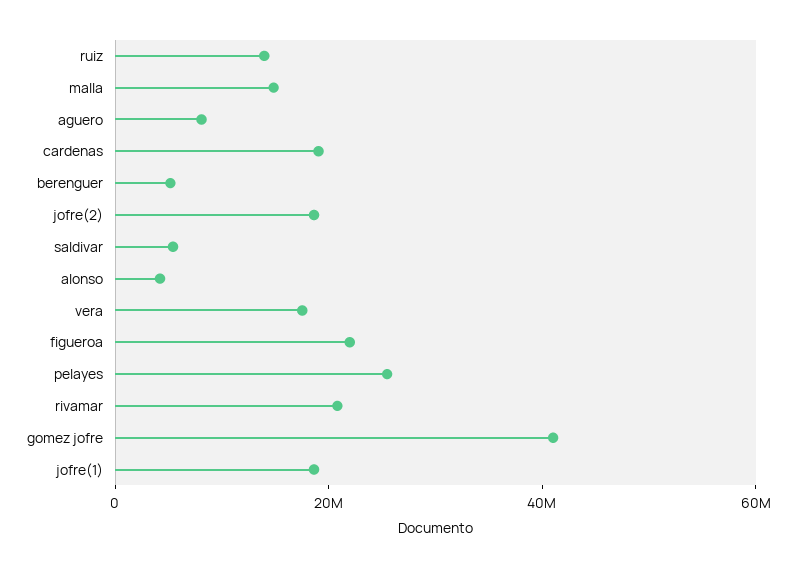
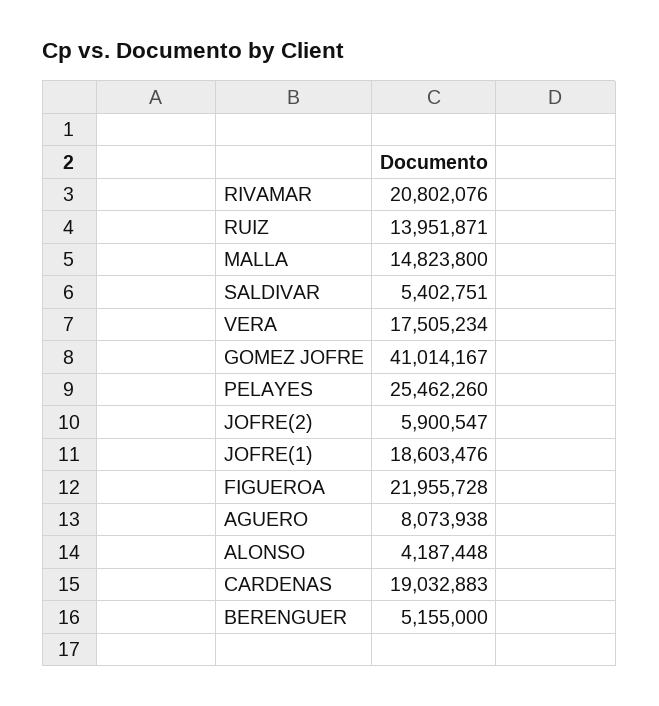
jofre(2): 20000000 -> 5900547

